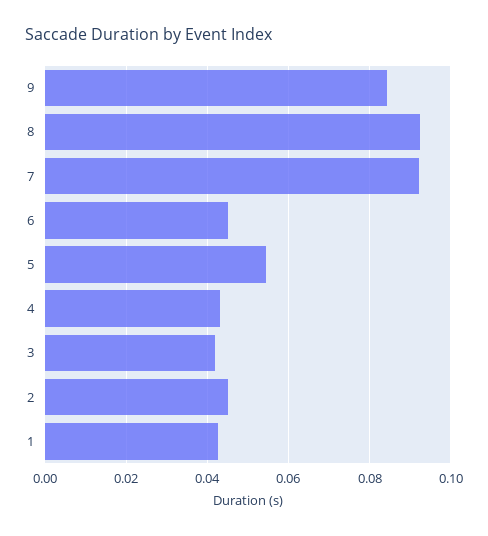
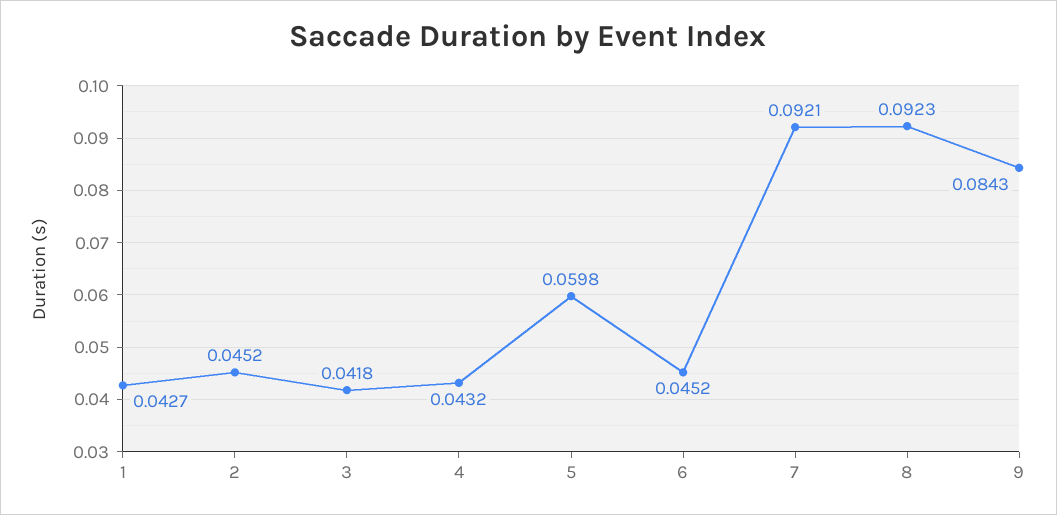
5: 0.054 -> 0.0598

